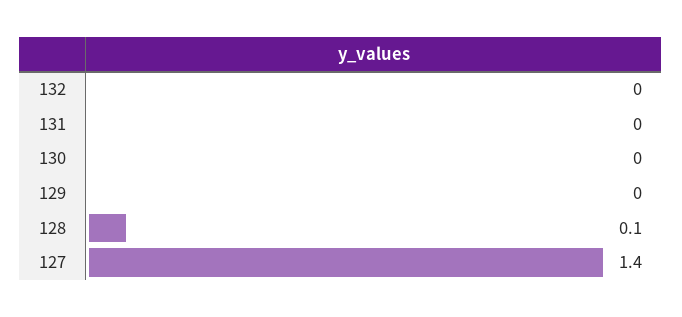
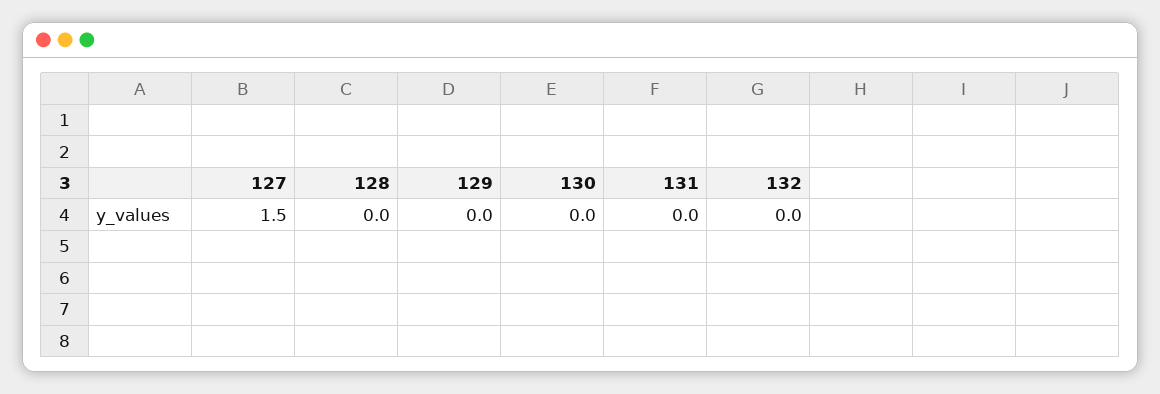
128: 0.1 -> 0
127: 1.4 -> 1.5

